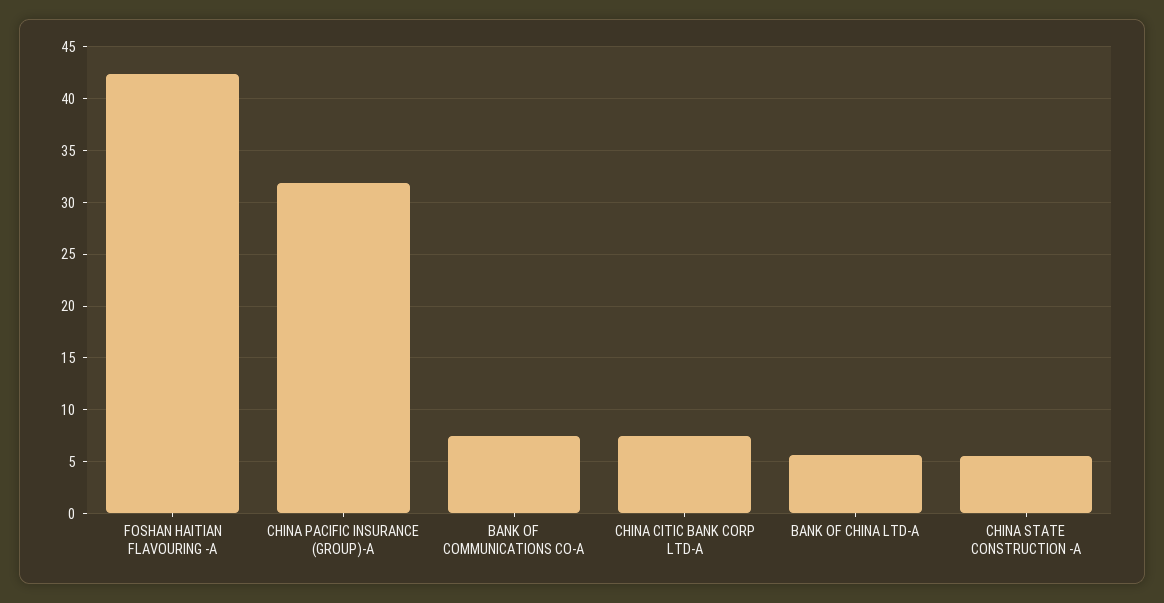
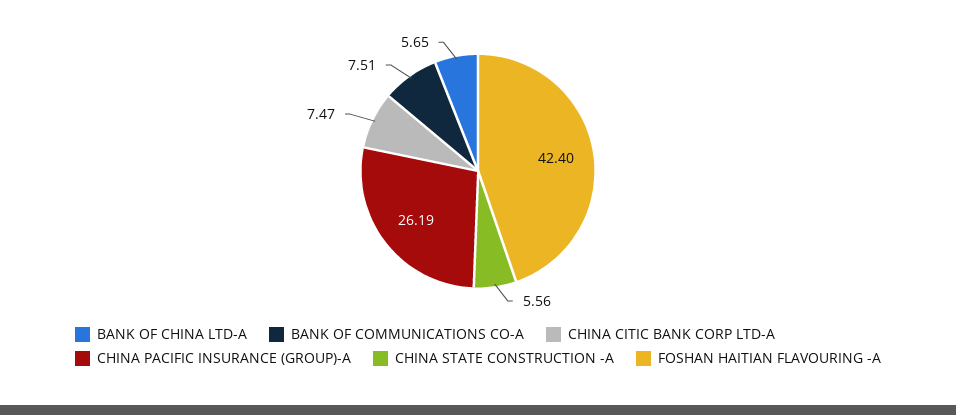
CHINA PACIFIC INSURANCE (GROUP)-A: 32 -> 26.19

